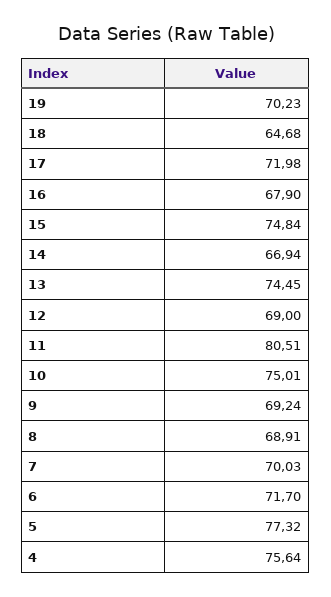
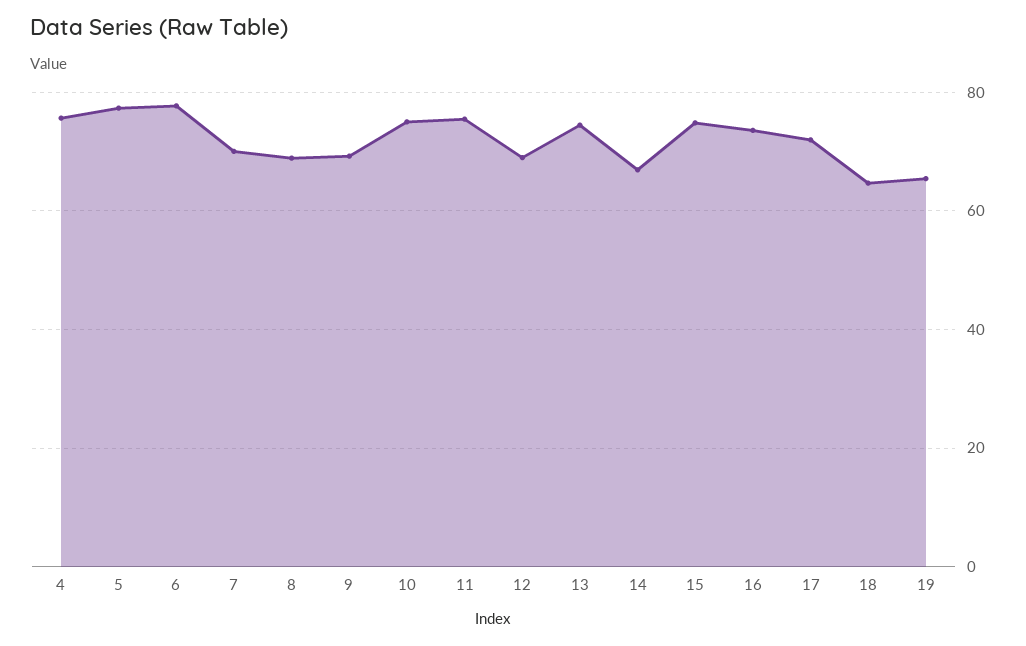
19: 70.23 -> 66
16: 67.9 -> 74
11: 80.51 -> 76
6: 71.7 -> 78

